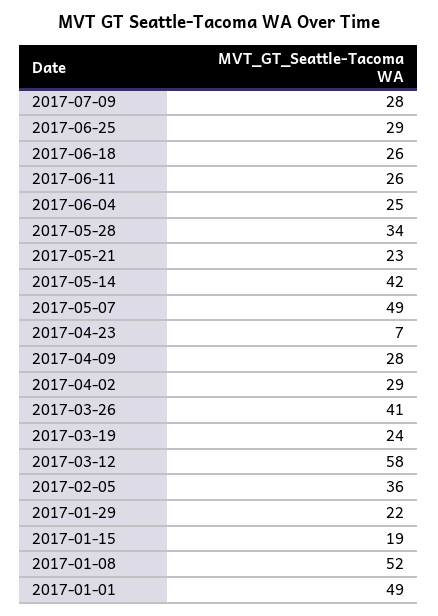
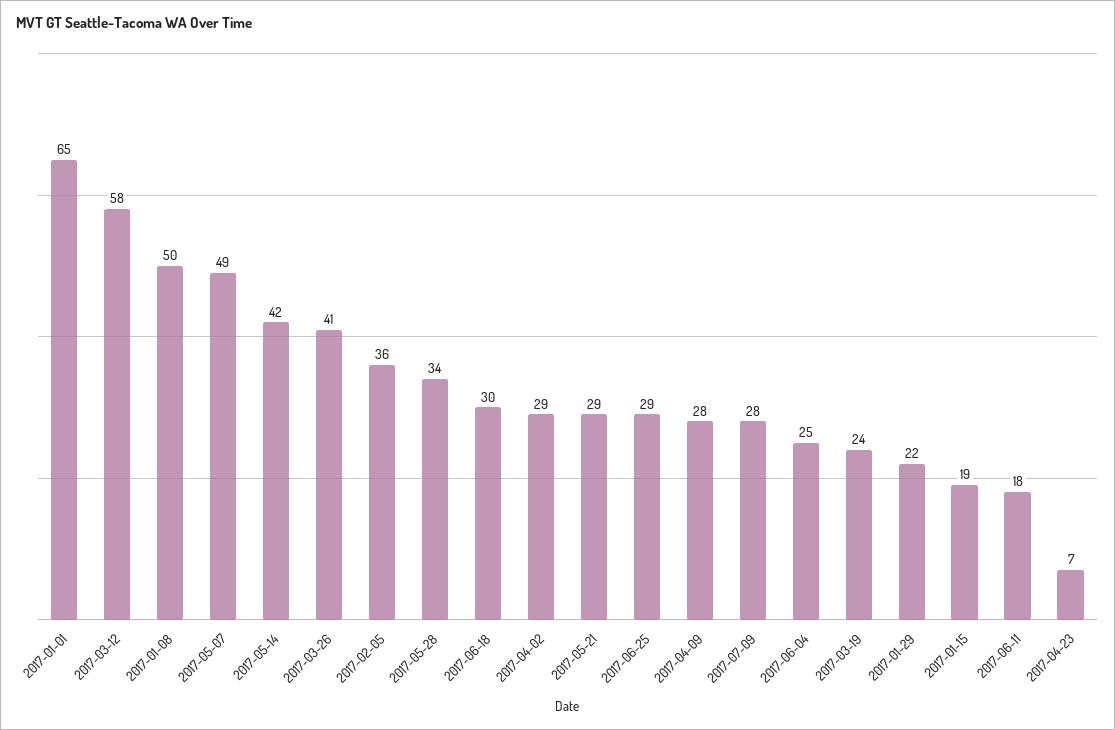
2017-06-18: 26 -> 30
2017-06-11: 26 -> 18
2017-05-21: 23 -> 29
2017-01-08: 52 -> 50
2017-01-01: 49 -> 65

